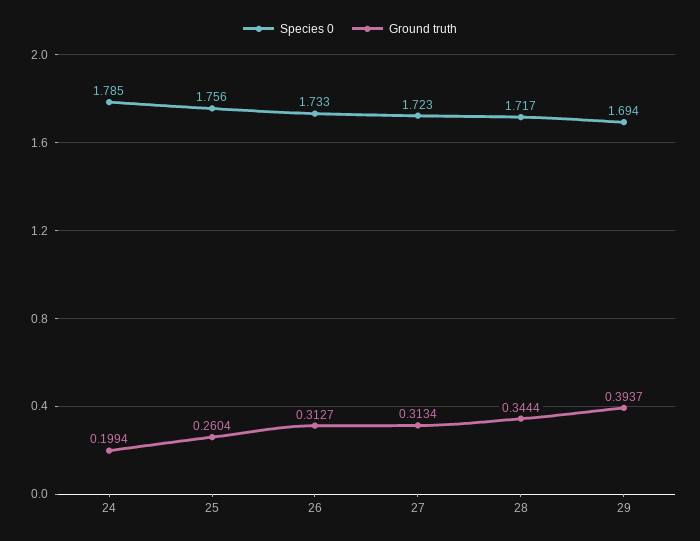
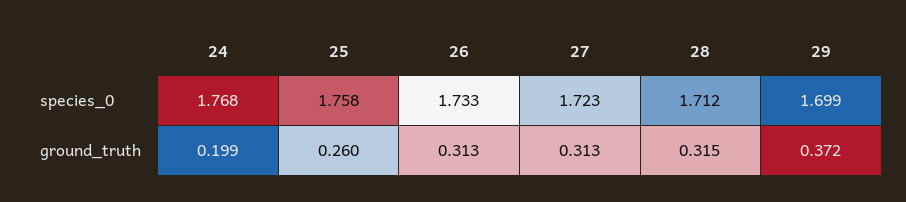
Species 0, 24: 1.785 -> 1.768
Species 0, 25: 1.756 -> 1.758
Species 0, 28: 1.717 -> 1.712
Ground truth, 28: 0.3444 -> 0.315
Species 0, 29: 1.694 -> 1.699
Ground truth, 29: 0.3937 -> 0.372

